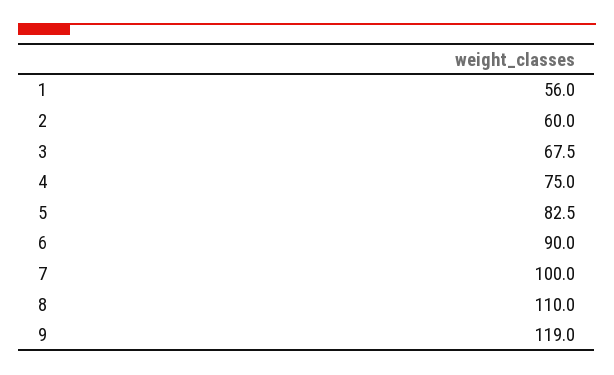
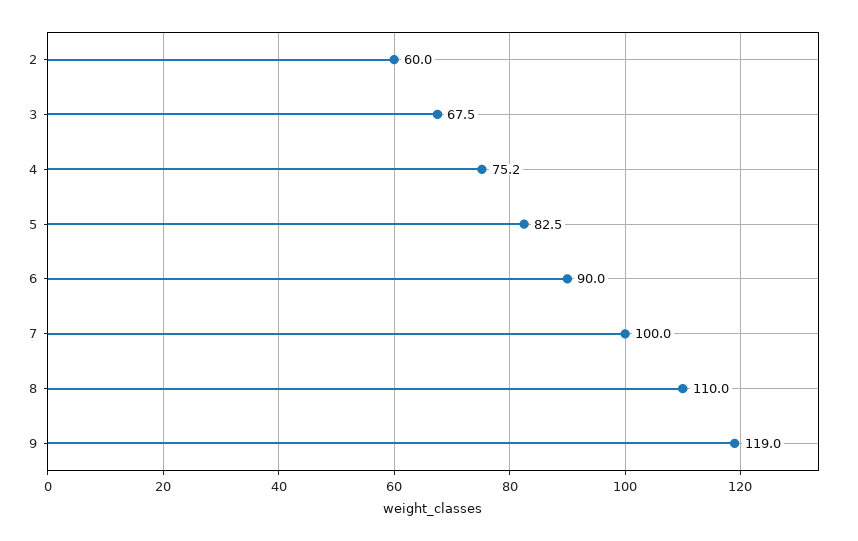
1: 56 -> none
4: 75 -> 75.2

